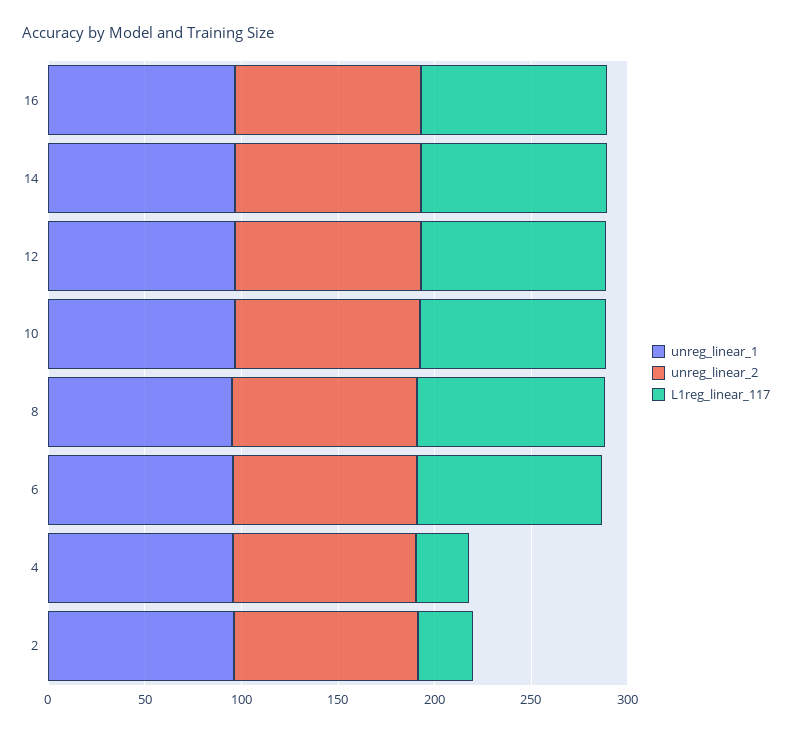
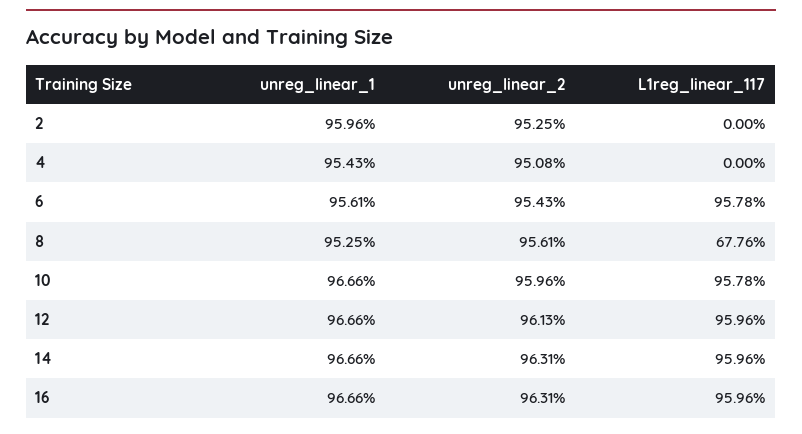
L1reg_linear_117, 8: 100 -> 67.76
L1reg_linear_117, 4: 30 -> 0
L1reg_linear_117, 2: 30 -> 0

